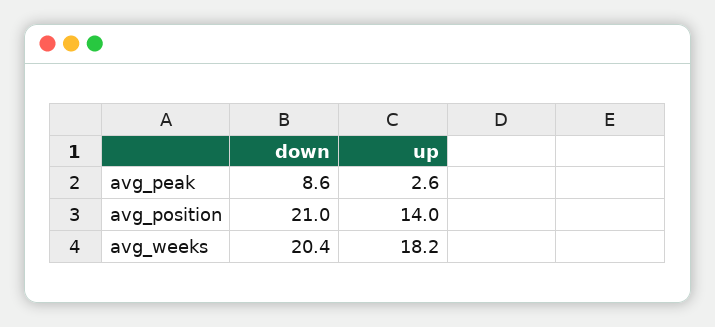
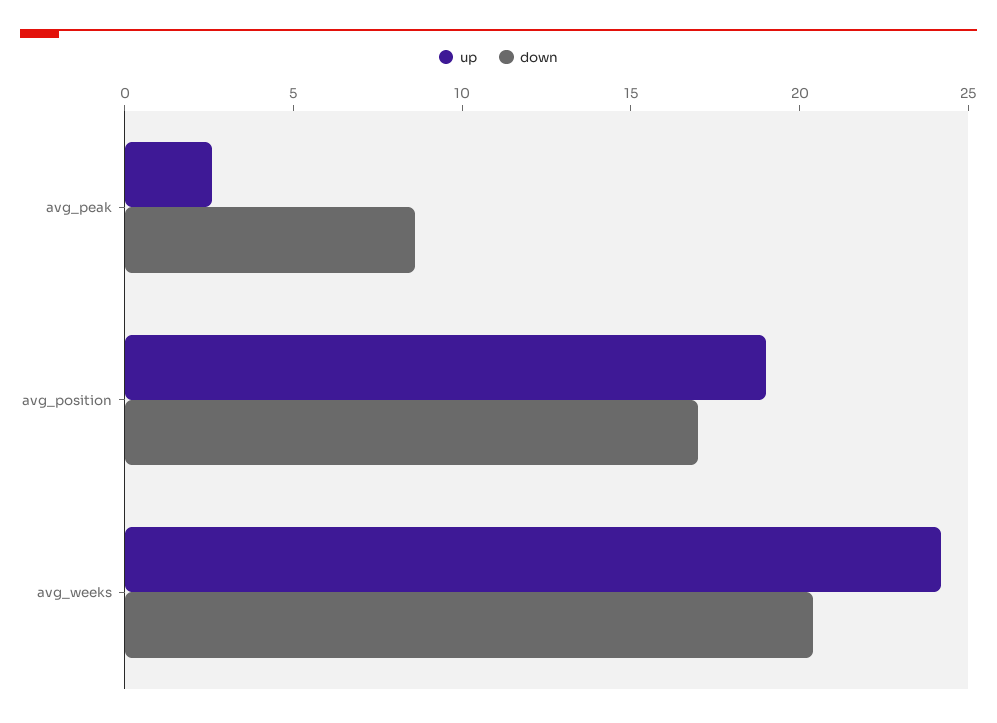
down, avg_position: 21 -> 17
up, avg_position: 14 -> 19
up, avg_weeks: 18.2 -> 24

